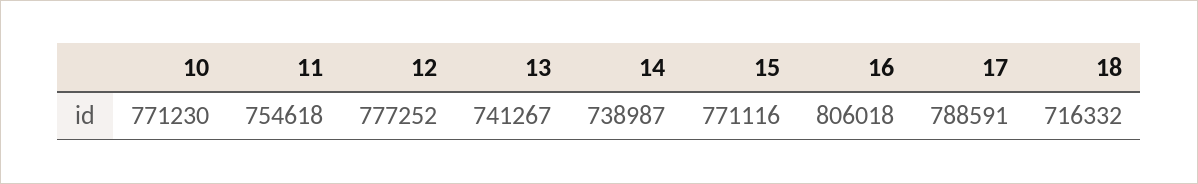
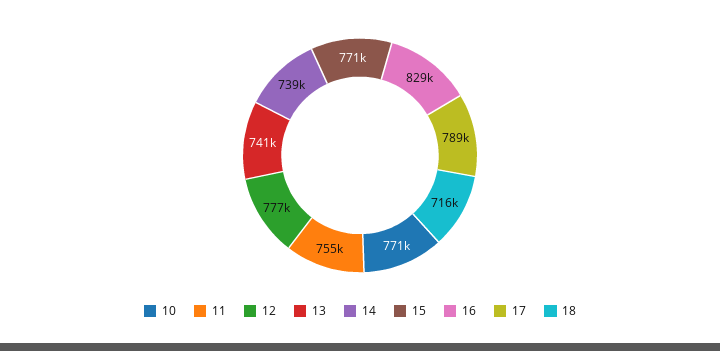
16: 806018 -> 829000

